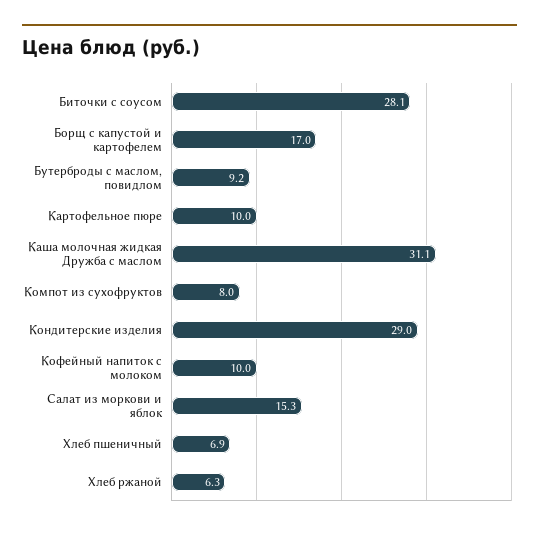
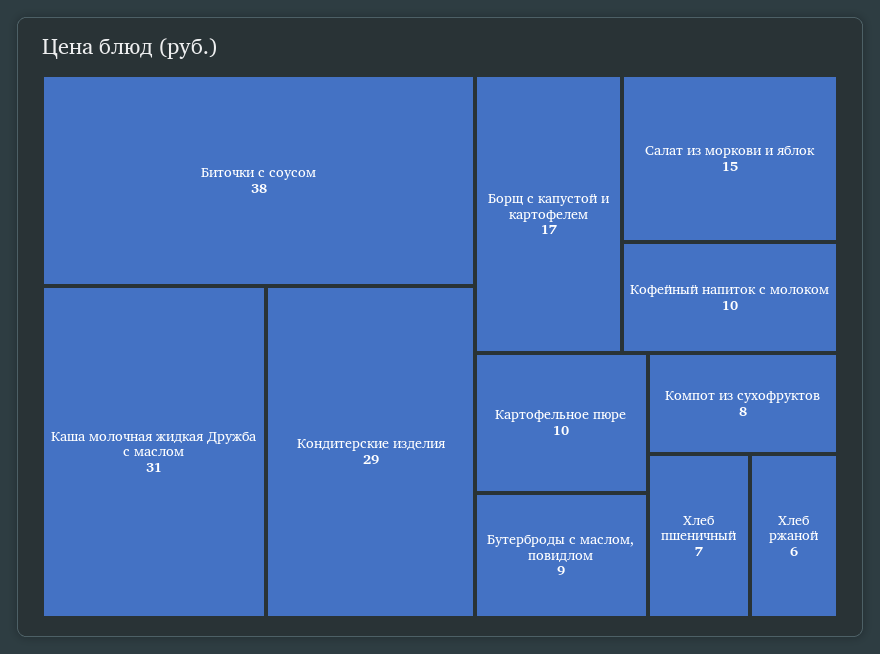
Биточки с соусом: 28.1 -> 38

